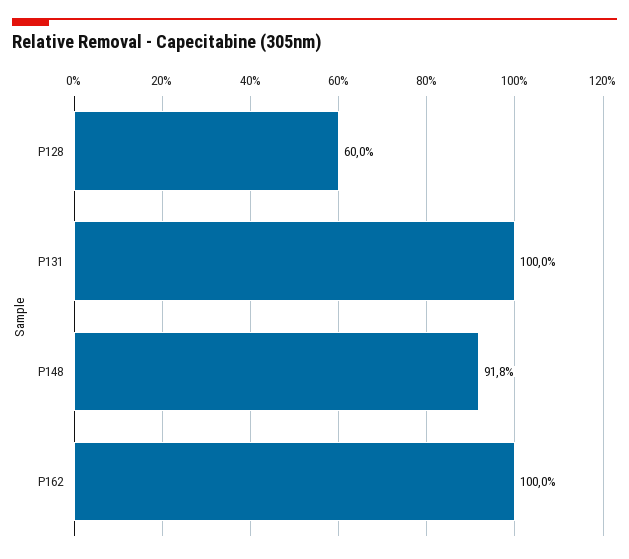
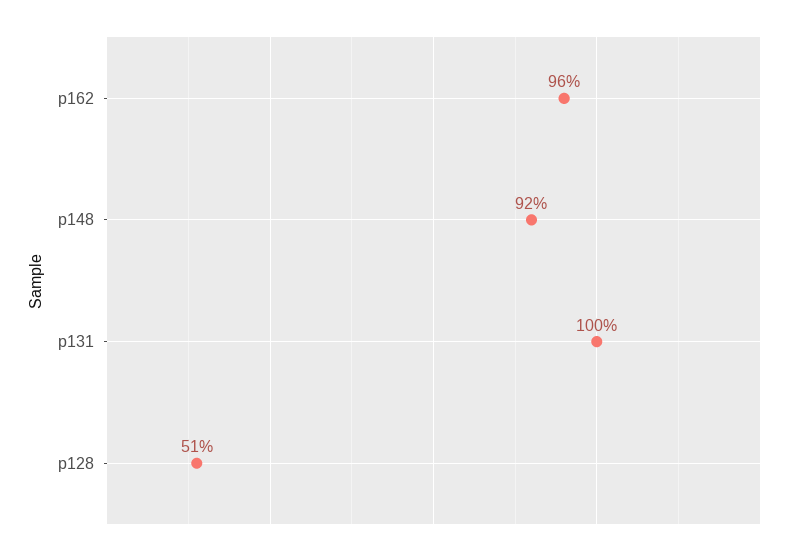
P128: 60 -> 51
P162: 100 -> 96

